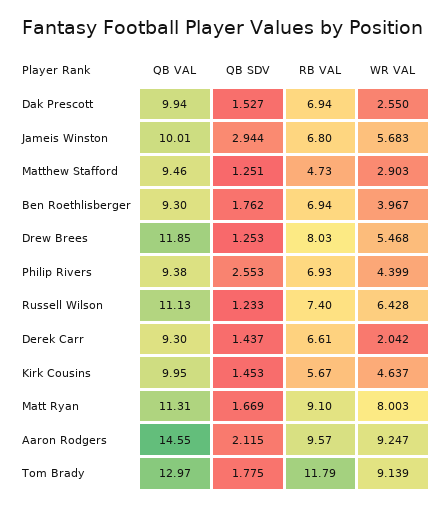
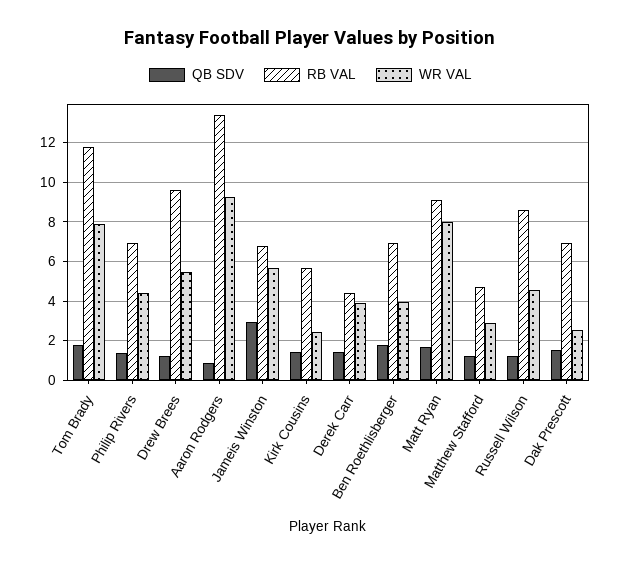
QB VAL, Dak Prescott: 9.94 -> none
QB VAL, Jameis Winston: 10.01 -> none
QB VAL, Matthew Stafford: 9.46 -> none
QB VAL, Ben Roethlisberger: 9.3 -> none
QB VAL, Drew Brees: 11.85 -> none
RB VAL, Drew Brees: 8.03 -> 9.5
QB VAL, Philip Rivers: 9.38 -> none
QB SDV, Philip Rivers: 2.553 -> 1.5
QB VAL, Russell Wilson: 11.13 -> none
RB VAL, Russell Wilson: 7.4 -> 8.5
WR VAL, Russell Wilson: 6.428 -> 4.5
QB VAL, Derek Carr: 9.3 -> none
RB VAL, Derek Carr: 6.61 -> 4.5
WR VAL, Derek Carr: 2.042 -> 4
QB VAL, Kirk Cousins: 9.95 -> none
WR VAL, Kirk Cousins: 4.637 -> 2.5
QB VAL, Matt Ryan: 11.31 -> none
QB VAL, Aaron Rodgers: 14.55 -> none
QB SDV, Aaron Rodgers: 2.115 -> 1
RB VAL, Aaron Rodgers: 9.57 -> 13.5
QB VAL, Tom Brady: 12.97 -> none
WR VAL, Tom Brady: 9.139 -> 8

